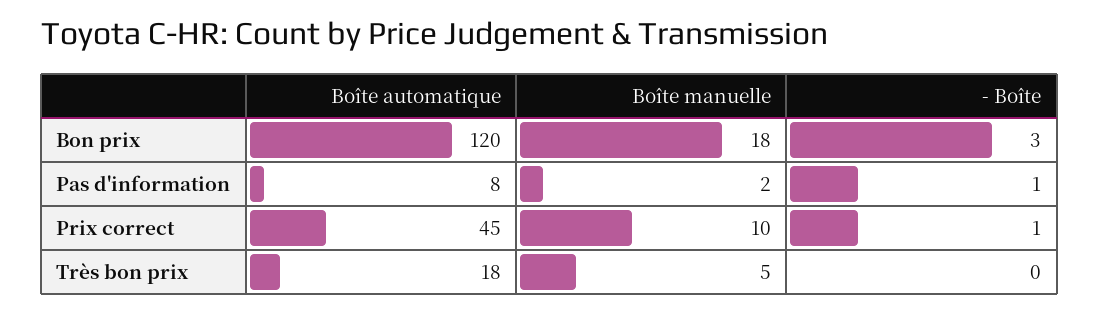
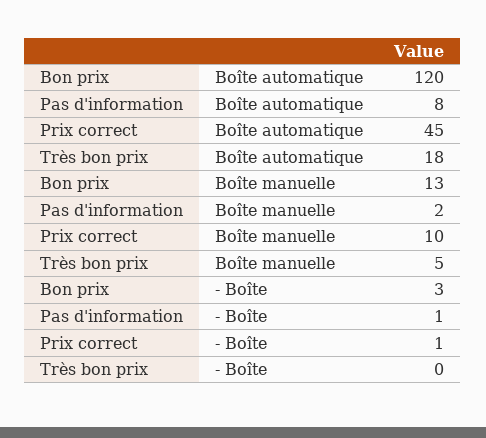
Boîte manuelle, Bon prix: 18 -> 13

